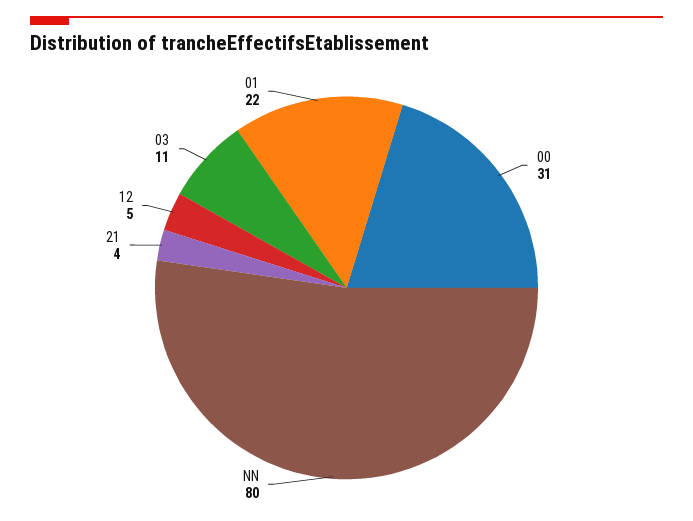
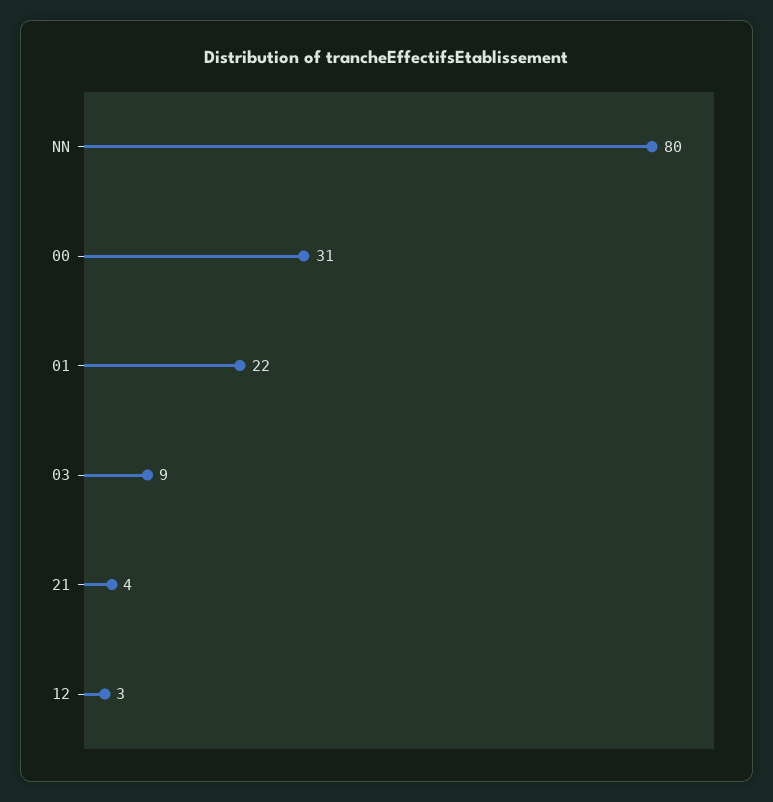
12: 5 -> 3
03: 11 -> 9

